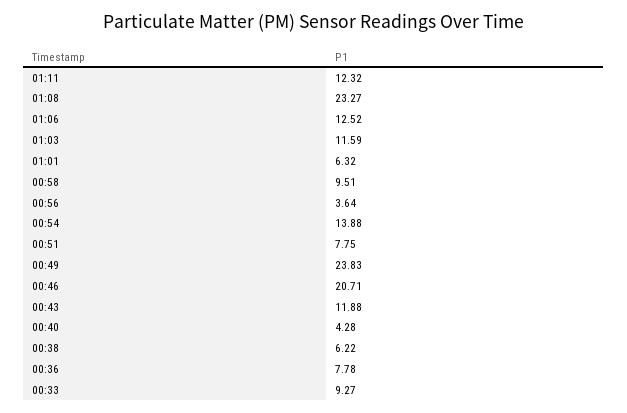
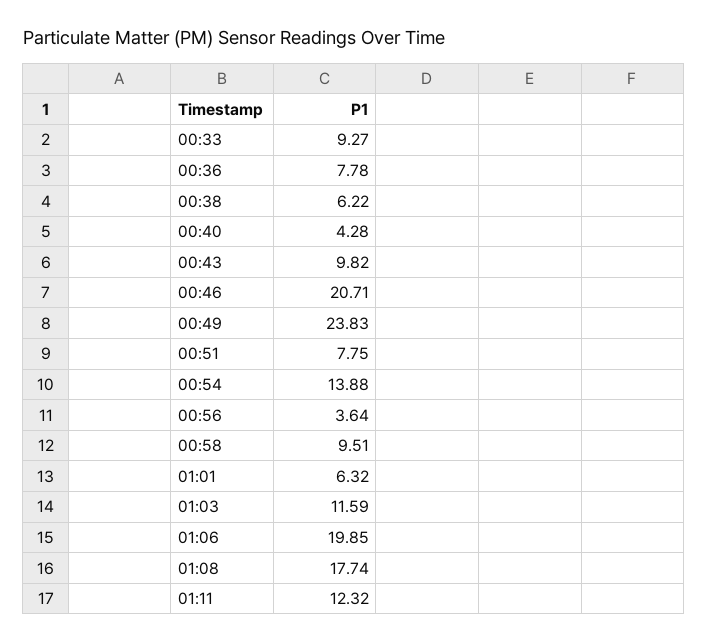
01:08: 23.27 -> 17.74
01:06: 12.52 -> 19.85
00:43: 11.88 -> 9.82

